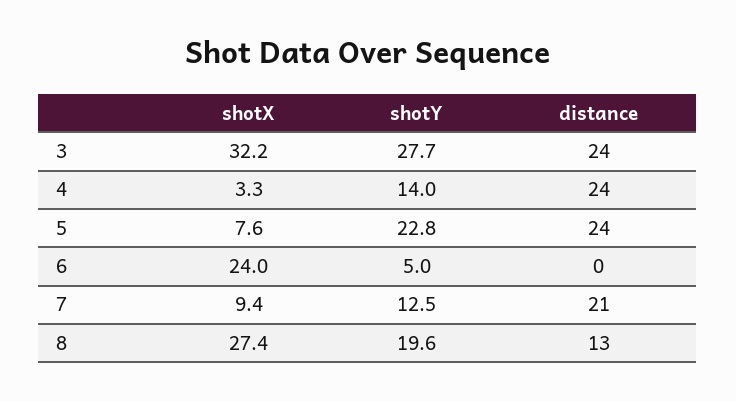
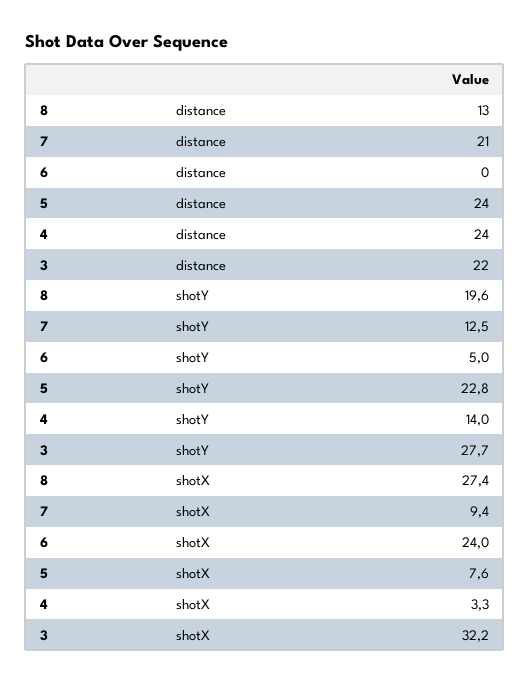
distance, 3: 24 -> 22

